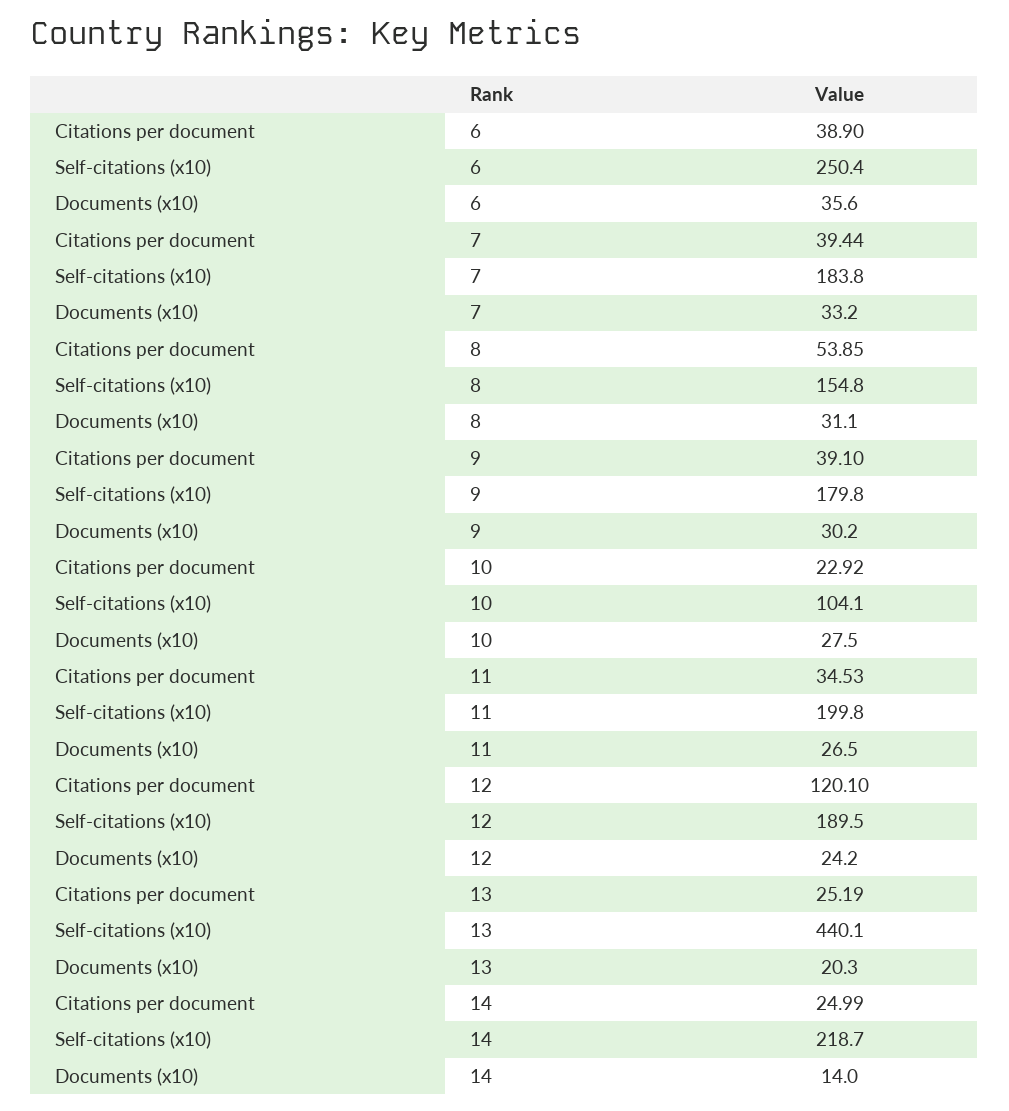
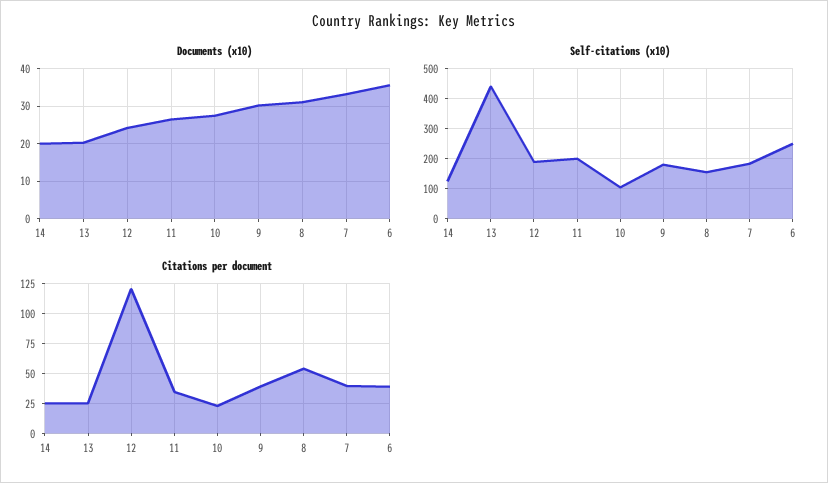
Self-citations (x10), 14: 218.7 -> 125
Documents (x10), 14: 14 -> 20

